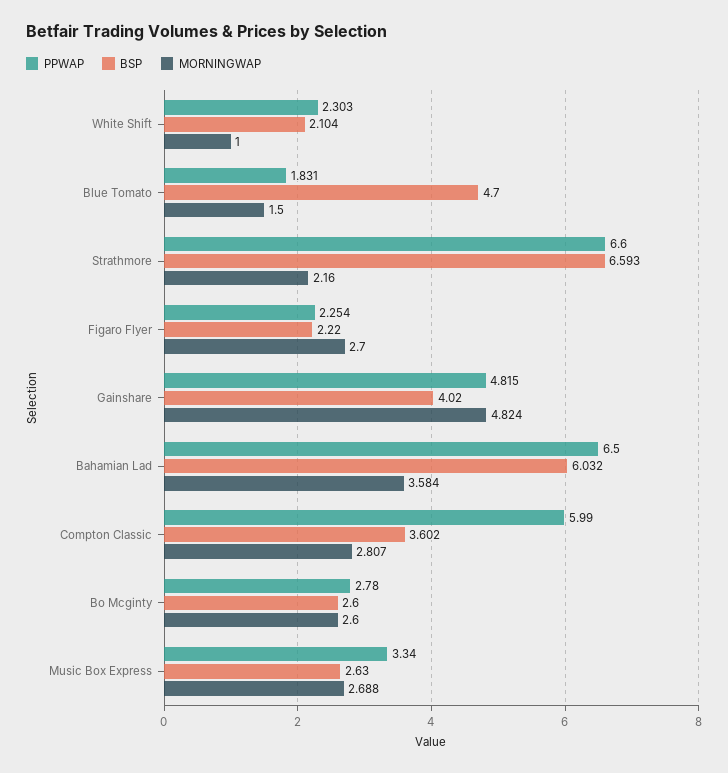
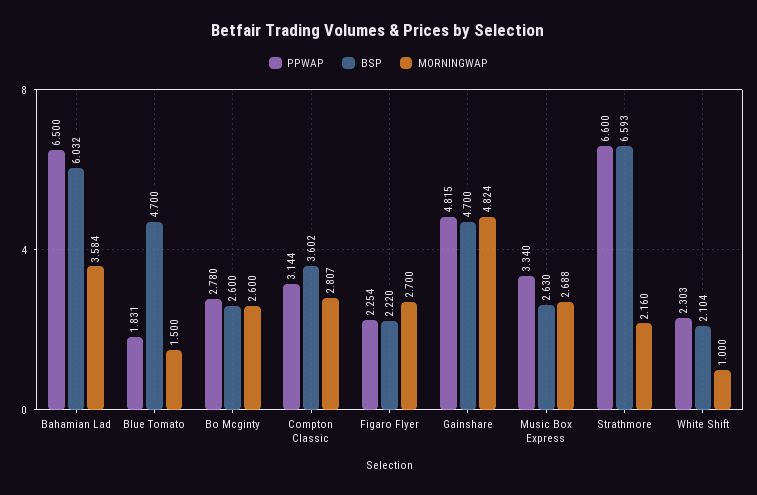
BSP, Gainshare: 4.02 -> 4.7
PPWAP, Compton Classic: 5.99 -> 3.144

